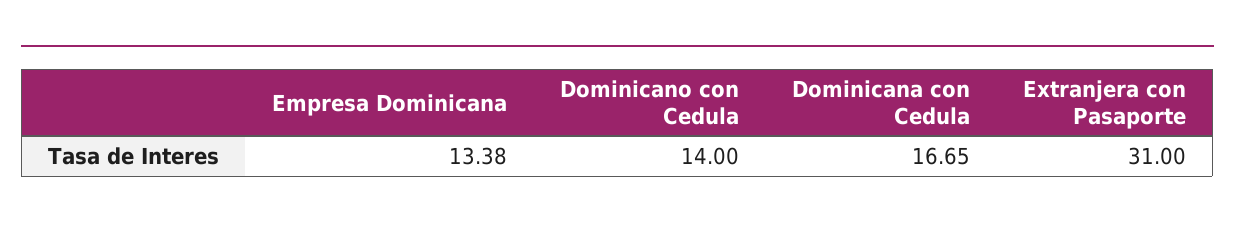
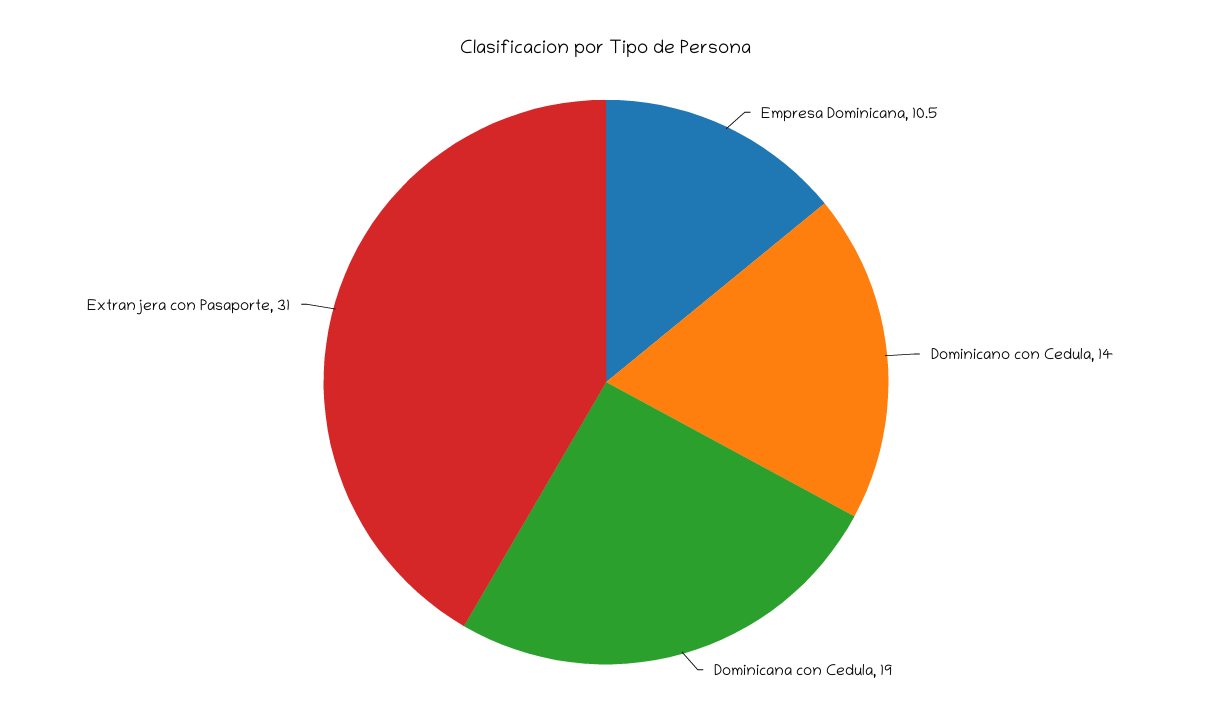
Empresa Dominicana: 13.38 -> 10.5
Dominicana con Cedula: 16.65 -> 19

